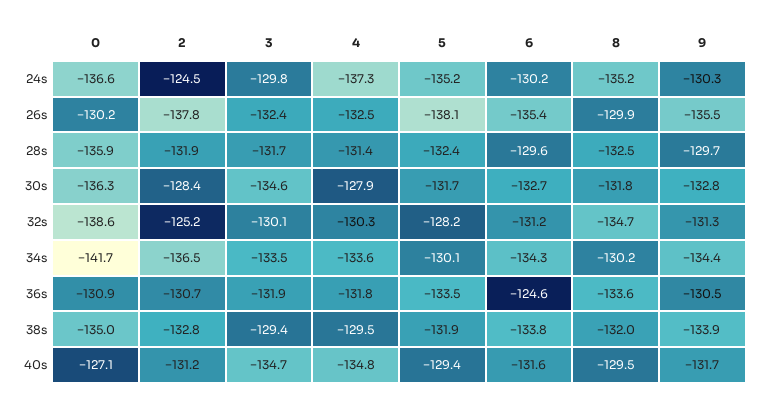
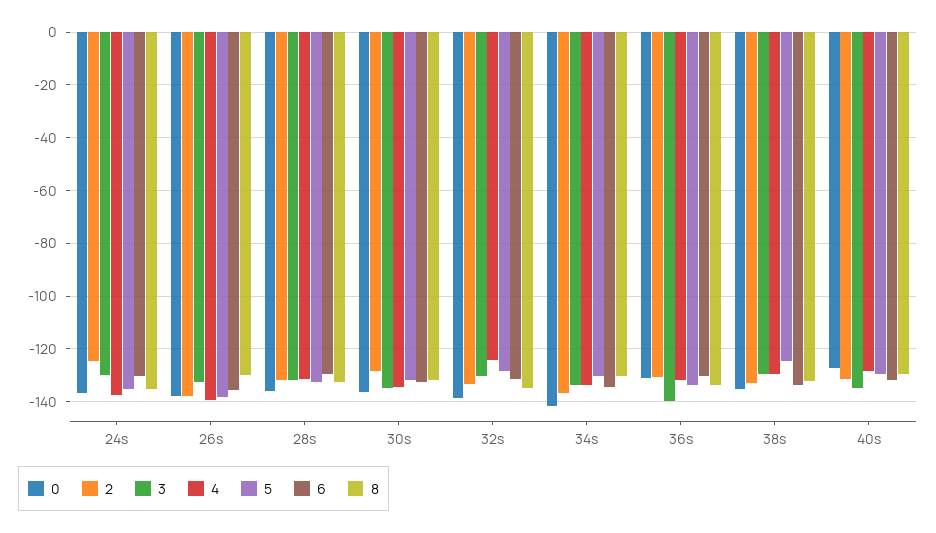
9, 24s: -130.3 -> none
0, 26s: -130.2 -> -137.5
4, 26s: -132.5 -> -140
9, 26s: -135.5 -> none
9, 28s: -129.7 -> none
4, 30s: -127.9 -> -135
9, 30s: -132.8 -> none
2, 32s: -125.2 -> -132.5
4, 32s: -130.3 -> -125
9, 32s: -131.3 -> none
9, 34s: -134.4 -> none
3, 36s: -131.9 -> -140
6, 36s: -124.6 -> -130
9, 36s: -130.5 -> none
5, 38s: -131.9 -> -125
9, 38s: -133.9 -> none
4, 40s: -134.8 -> -127.5
9, 40s: -131.7 -> none

